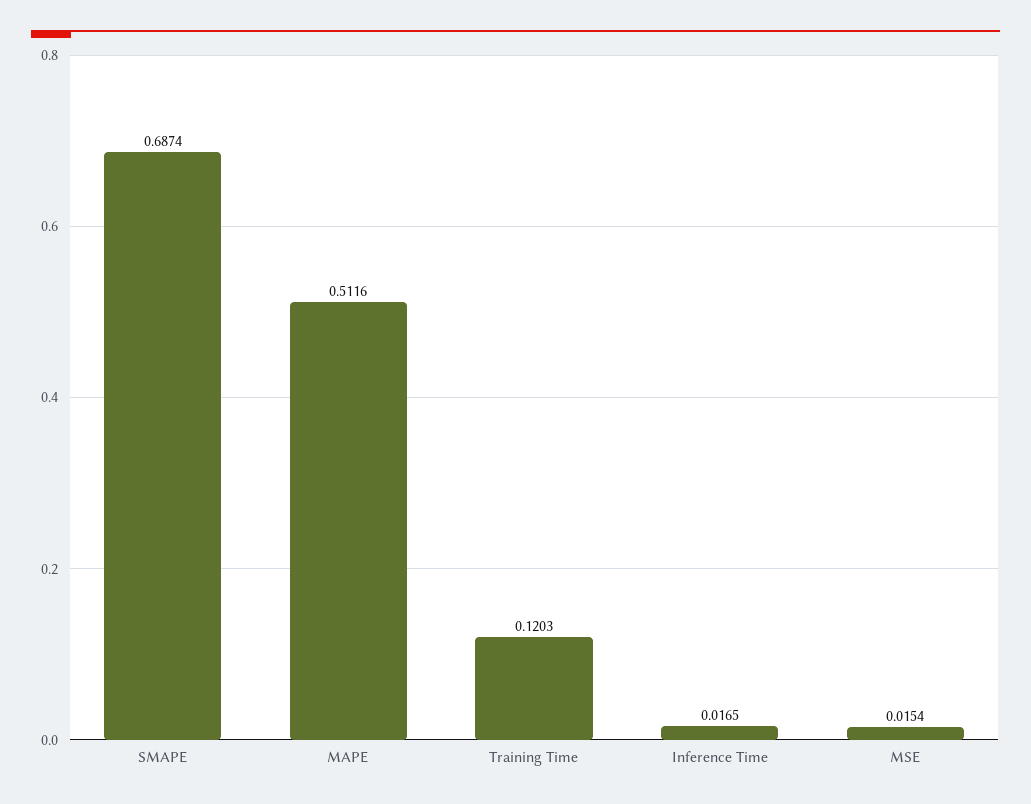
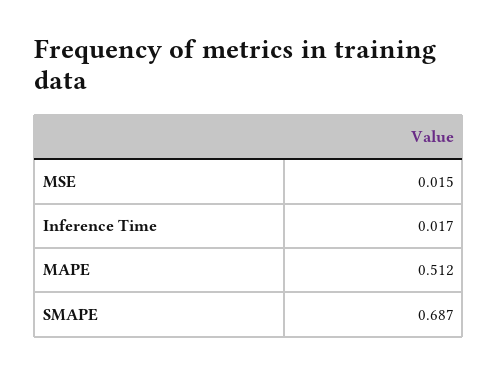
Training Time: 0.1203 -> none

